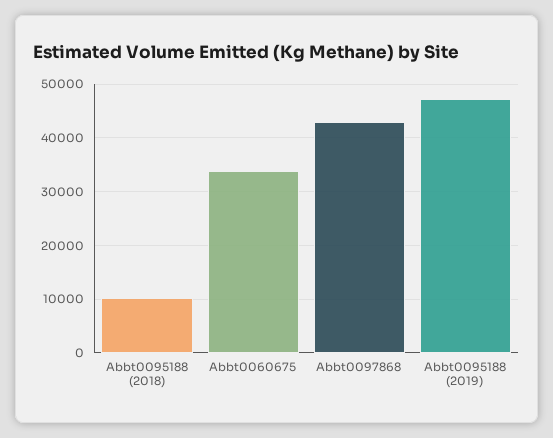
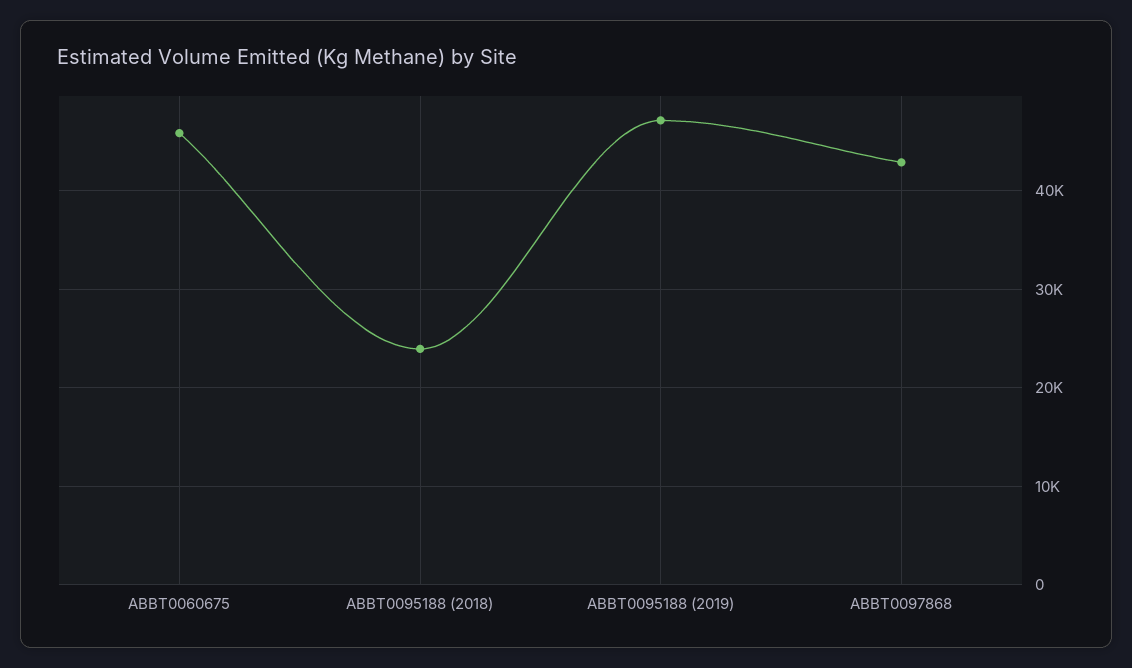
Abbt0095188 (2018): 10000 -> 24000
Abbt0060675: 34000 -> 46000

